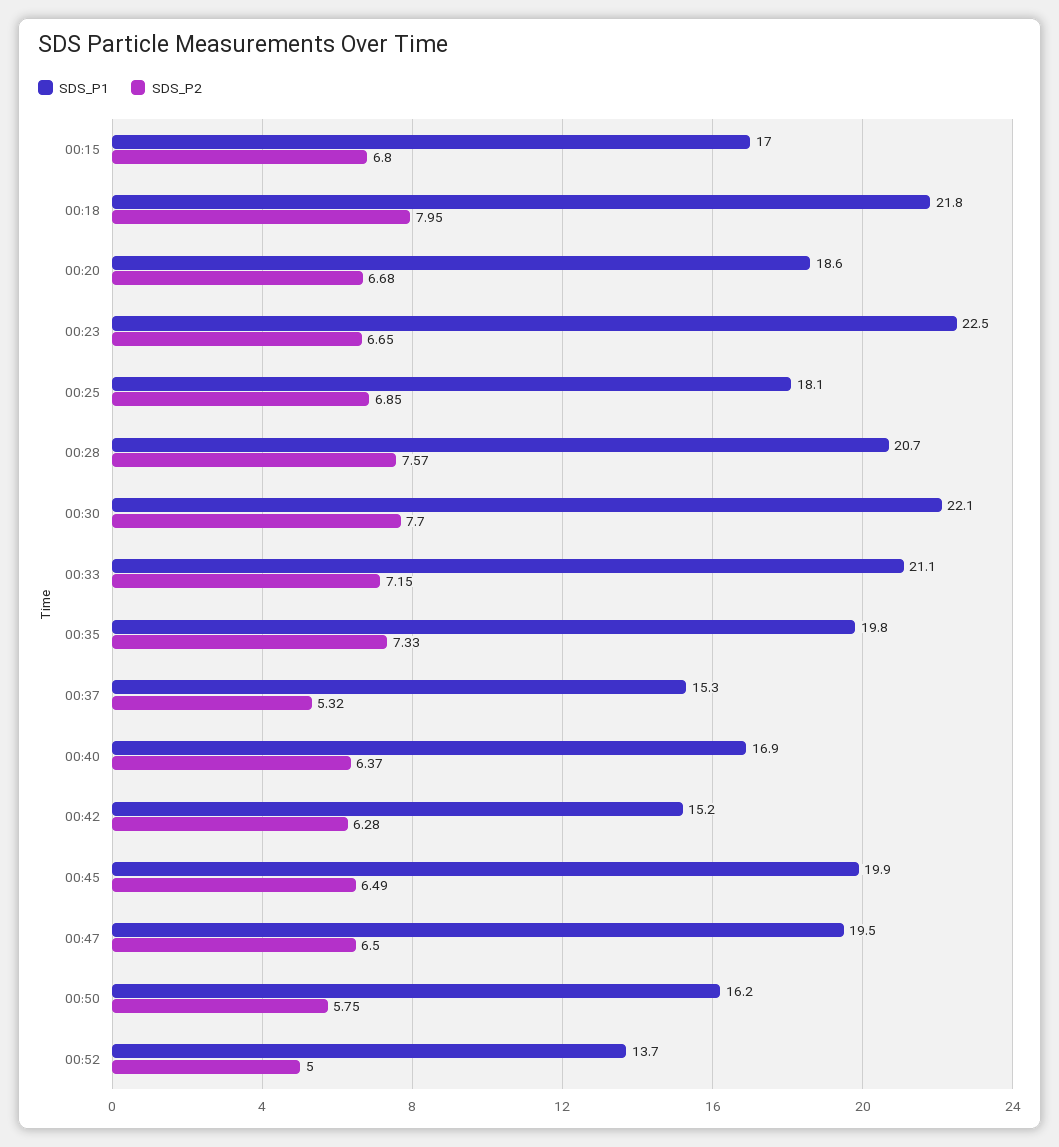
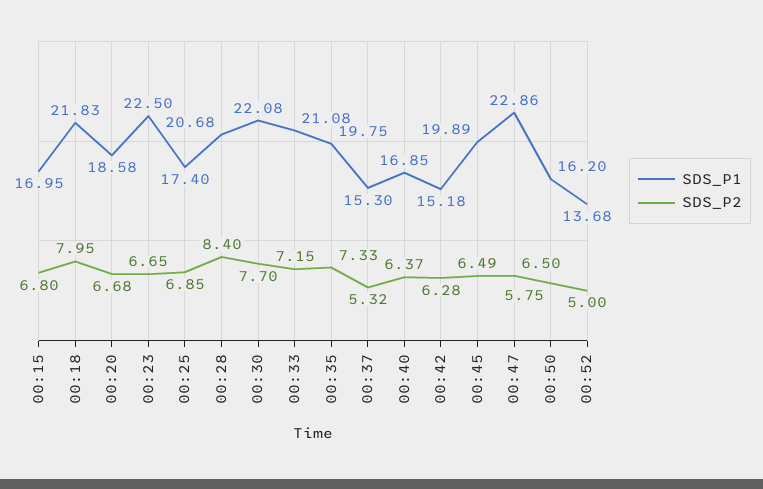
SDS_P1, 00:25: 18.1 -> 17.4
SDS_P2, 00:28: 7.57 -> 8.4
SDS_P1, 00:47: 19.5 -> 22.86

